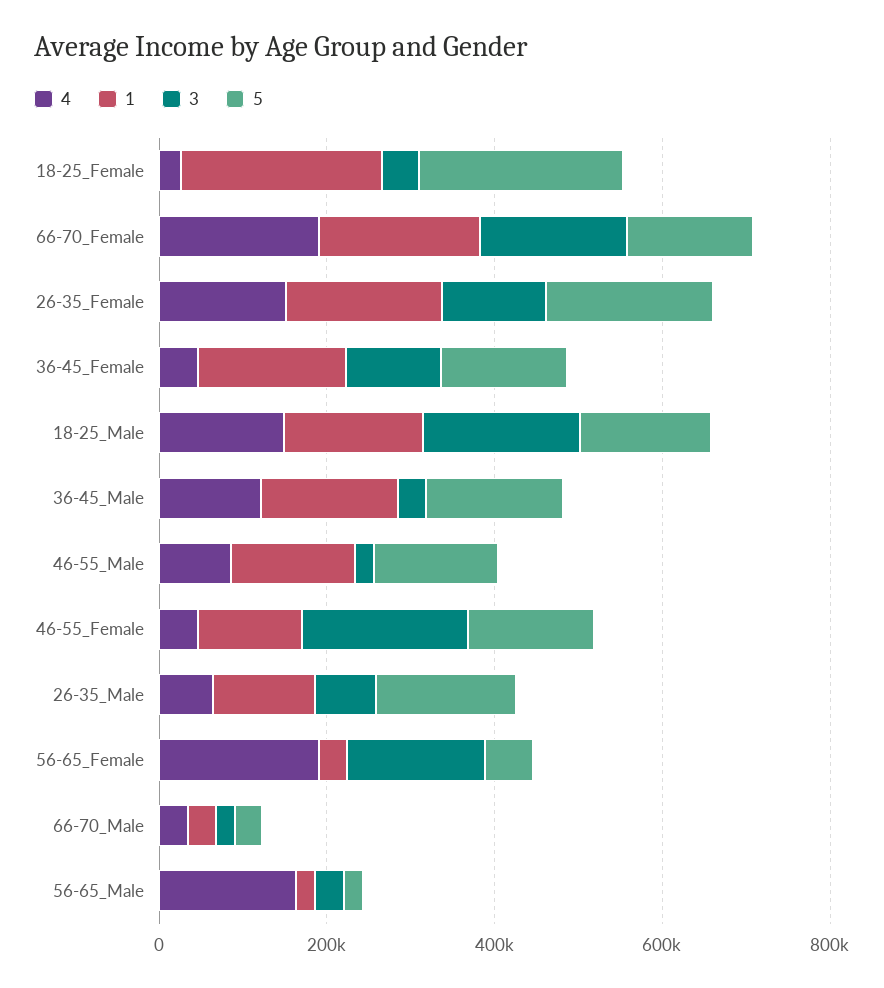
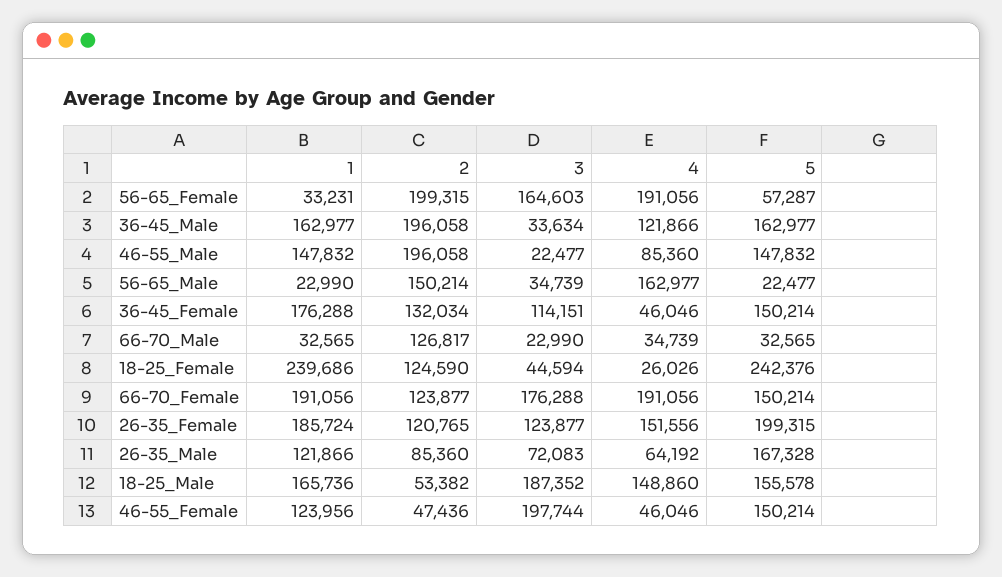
2, 56-65_Female: none -> 199315
2, 36-45_Male: none -> 196058
2, 46-55_Male: none -> 196058
2, 56-65_Male: none -> 150214
2, 36-45_Female: none -> 132034
2, 66-70_Male: none -> 126817
2, 18-25_Female: none -> 124590
2, 66-70_Female: none -> 123877
2, 26-35_Female: none -> 120765
2, 26-35_Male: none -> 85360
2, 18-25_Male: none -> 53382
2, 46-55_Female: none -> 47436

